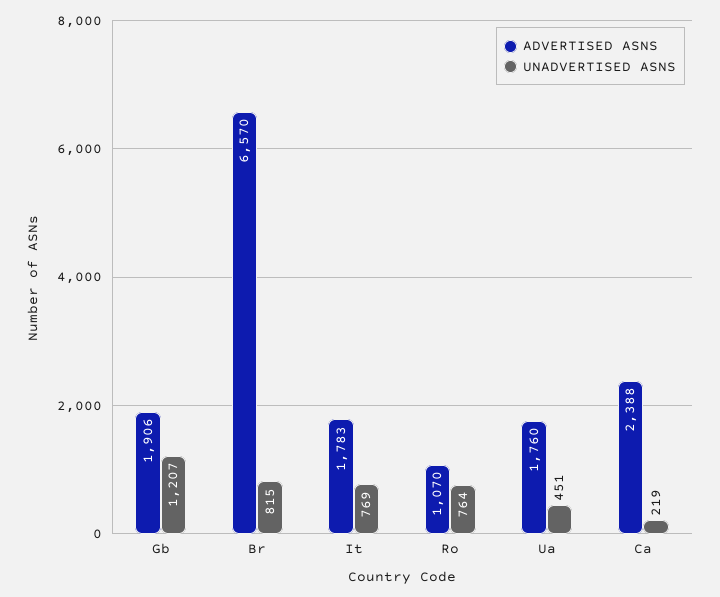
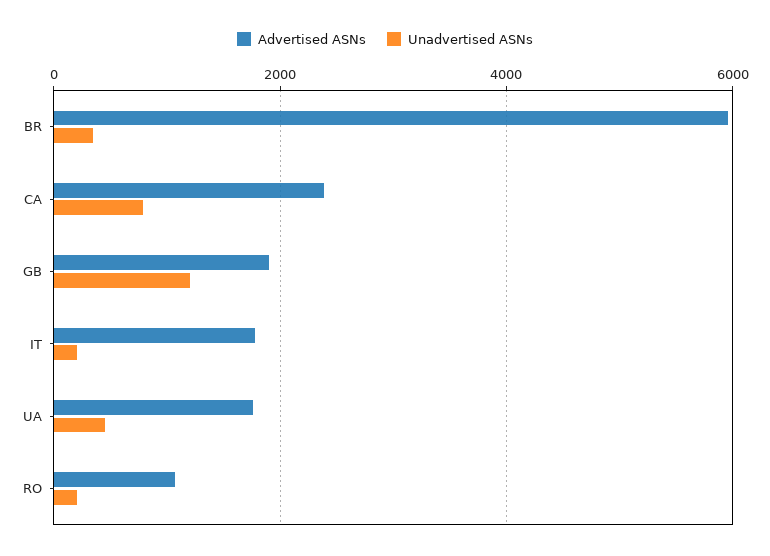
ADVERTISED ASNS, Br: 6570 -> 6000
UNADVERTISED ASNS, Br: 815 -> 400
UNADVERTISED ASNS, It: 769 -> 200
UNADVERTISED ASNS, Ro: 764 -> 200
UNADVERTISED ASNS, Ca: 219 -> 800

